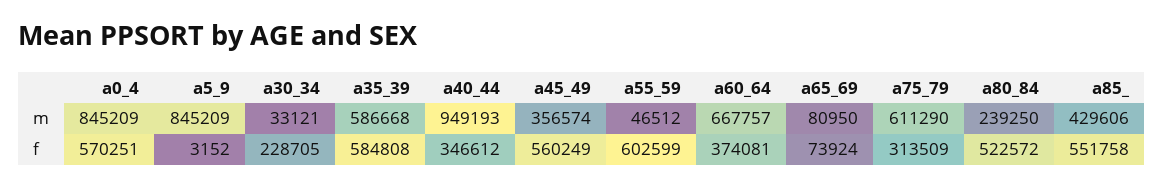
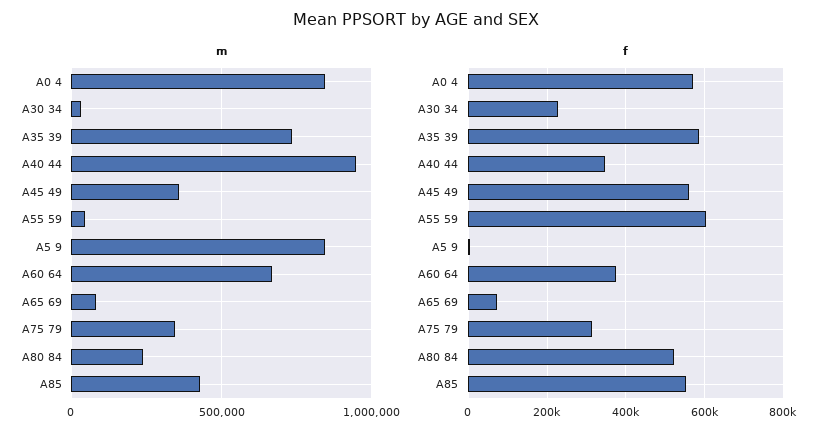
m, a35_39: 586668 -> 750000
m, a75_79: 611290 -> 350000

